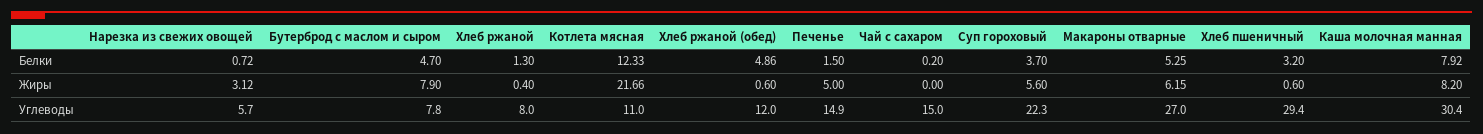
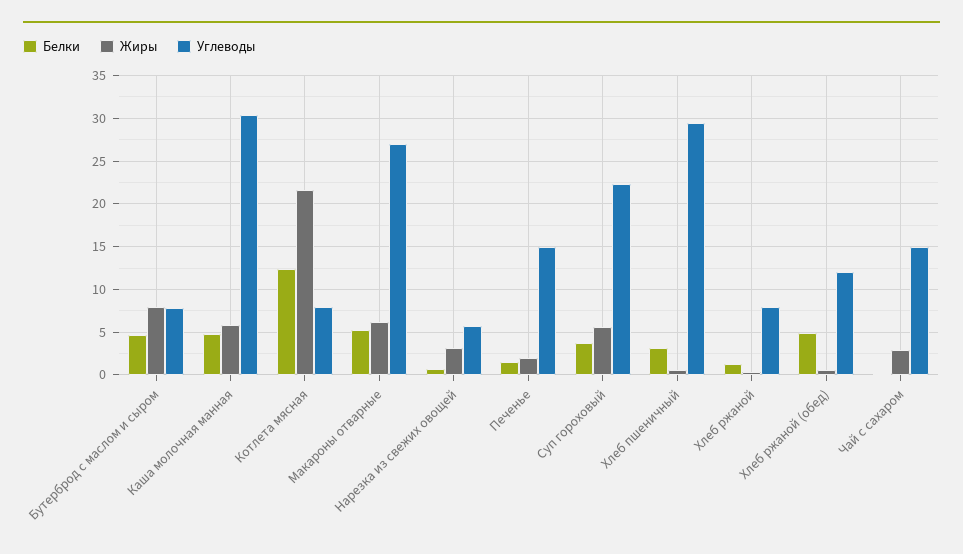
Белки, Каша молочная манная: 7.92 -> 5
Жиры, Печенье: 5 -> 2
Жиры, Чай с сахаром: 0 -> 3
Жиры, Каша молочная манная: 8.2 -> 6
Углеводы, Котлета мясная: 11 -> 8

